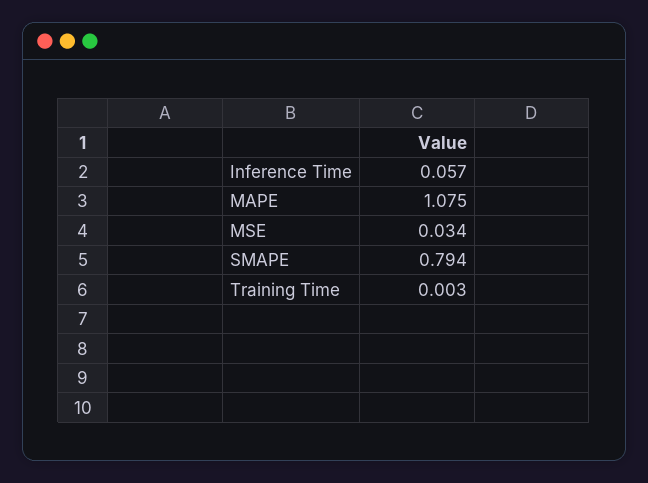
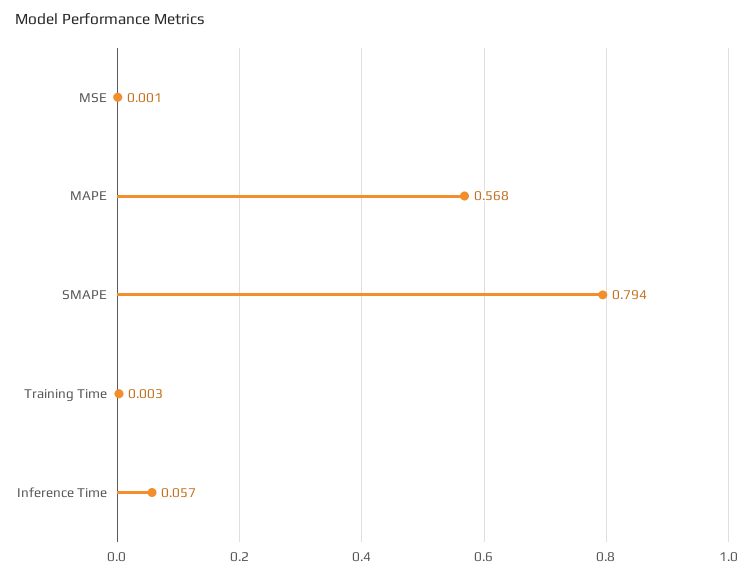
MAPE: 1.075 -> 0.568
MSE: 0.034 -> 0.001

